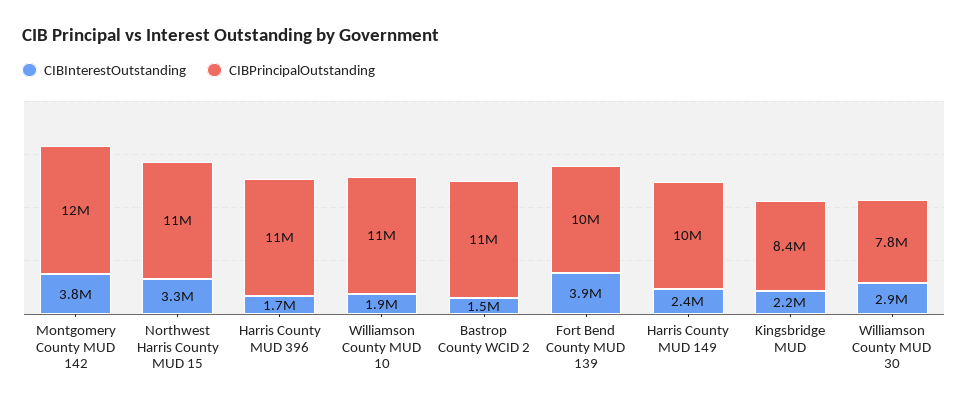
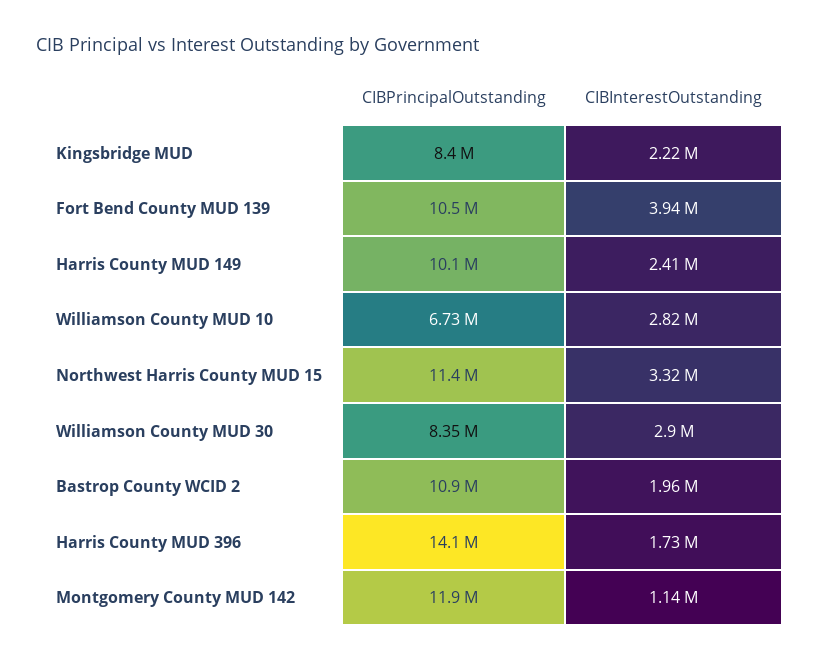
CIBInterestOutstanding, Montgomery County MUD 142: 3800000 -> 1140000
CIBPrincipalOutstanding, Harris County MUD 396: 11000000 -> 14100000
CIBInterestOutstanding, Williamson County MUD 10: 1900000 -> 2820000
CIBPrincipalOutstanding, Williamson County MUD 10: 11000000 -> 6730000
CIBInterestOutstanding, Bastrop County WCID 2: 1500000 -> 1960000
CIBPrincipalOutstanding, Williamson County MUD 30: 7800000 -> 8350000

